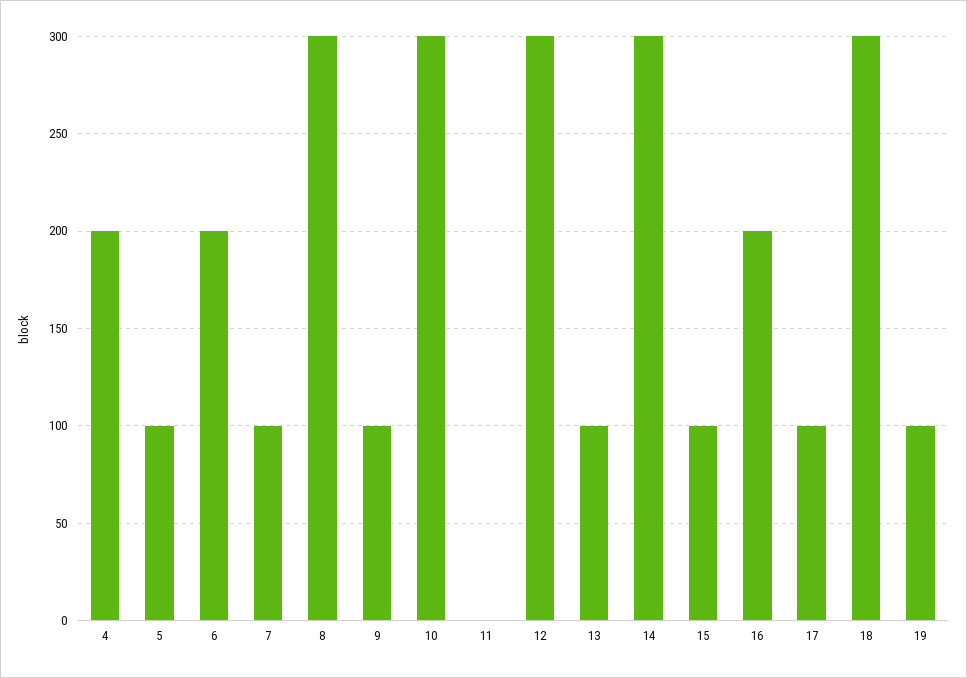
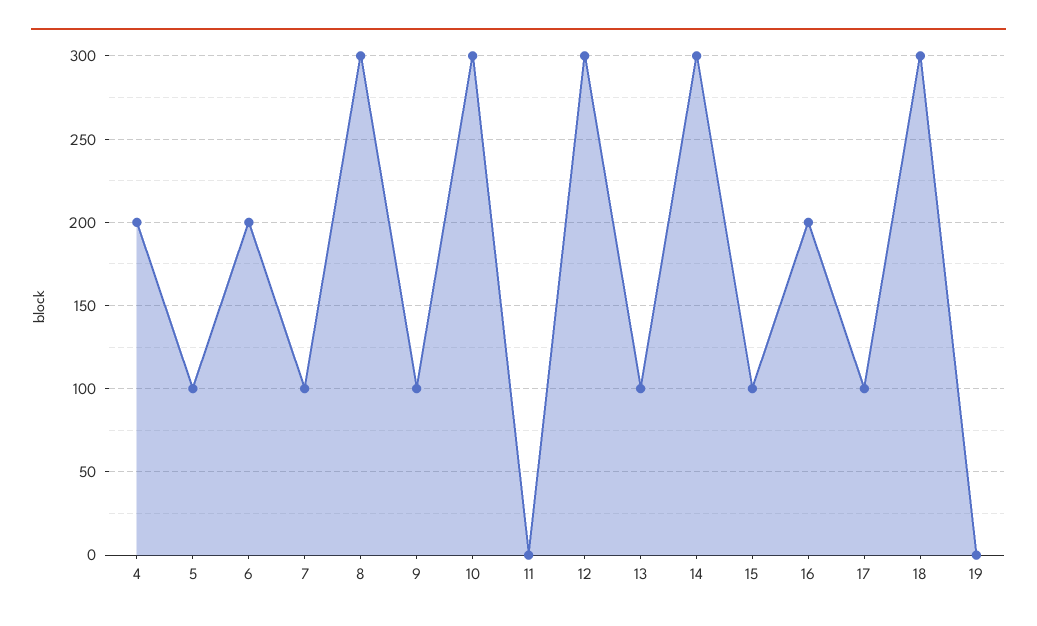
19: 100 -> 0

